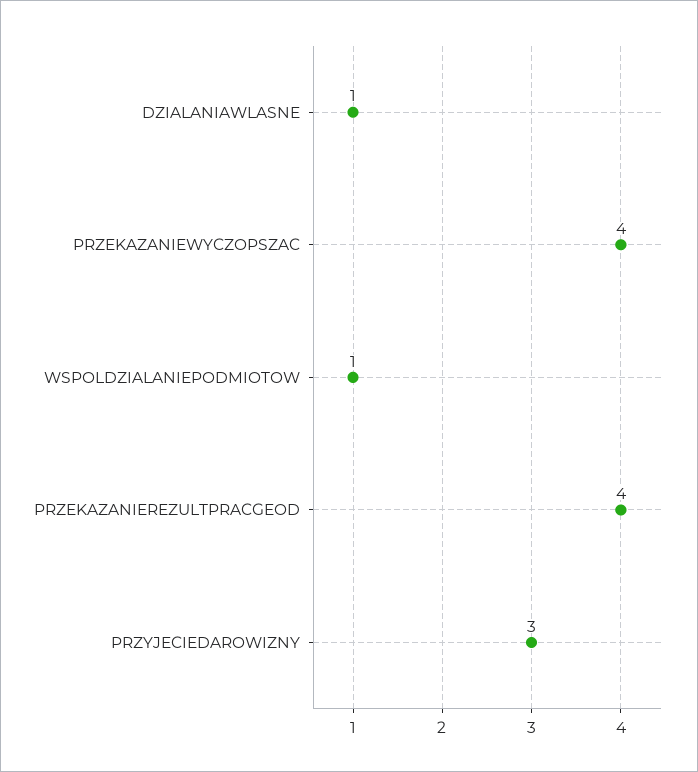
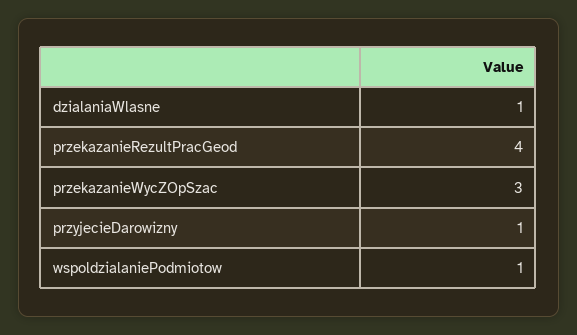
PRZEKAZANIEWYCZOPSZAC: 4 -> 3
PRZYJECIEDAROWIZNY: 3 -> 1

